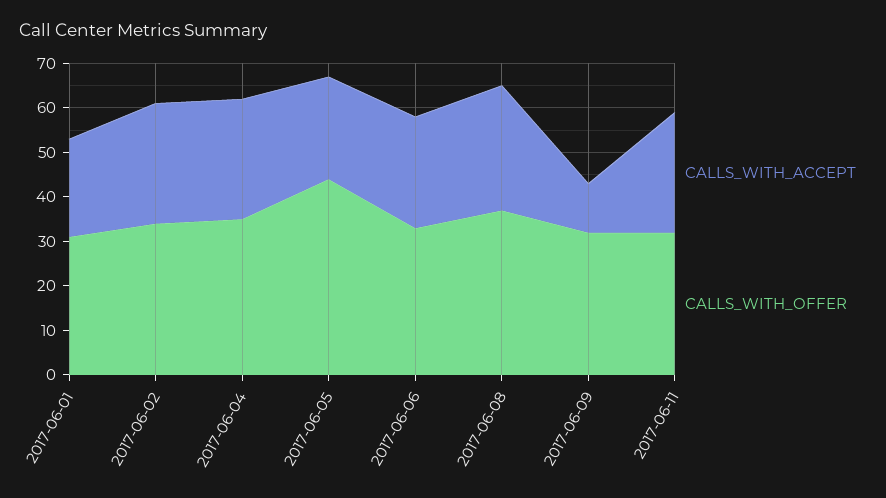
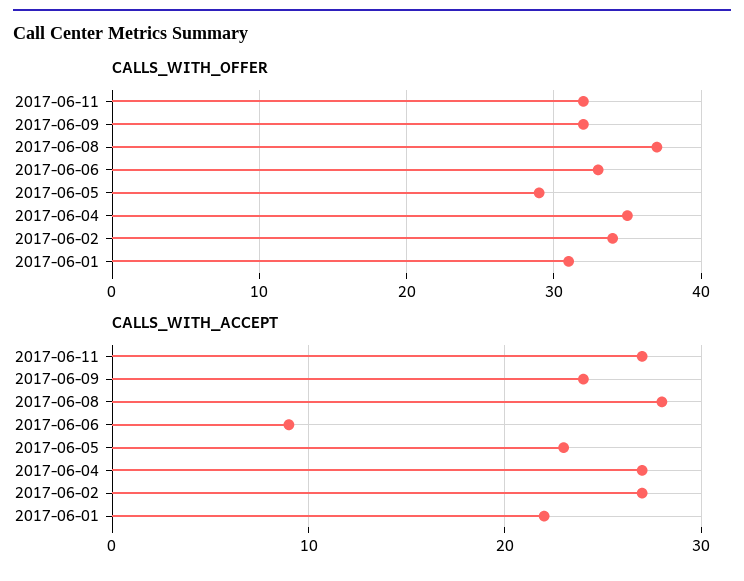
CALLS_WITH_OFFER, 2017-06-05: 45 -> 29
CALLS_WITH_ACCEPT, 2017-06-06: 25 -> 9
CALLS_WITH_ACCEPT, 2017-06-09: 10 -> 24

